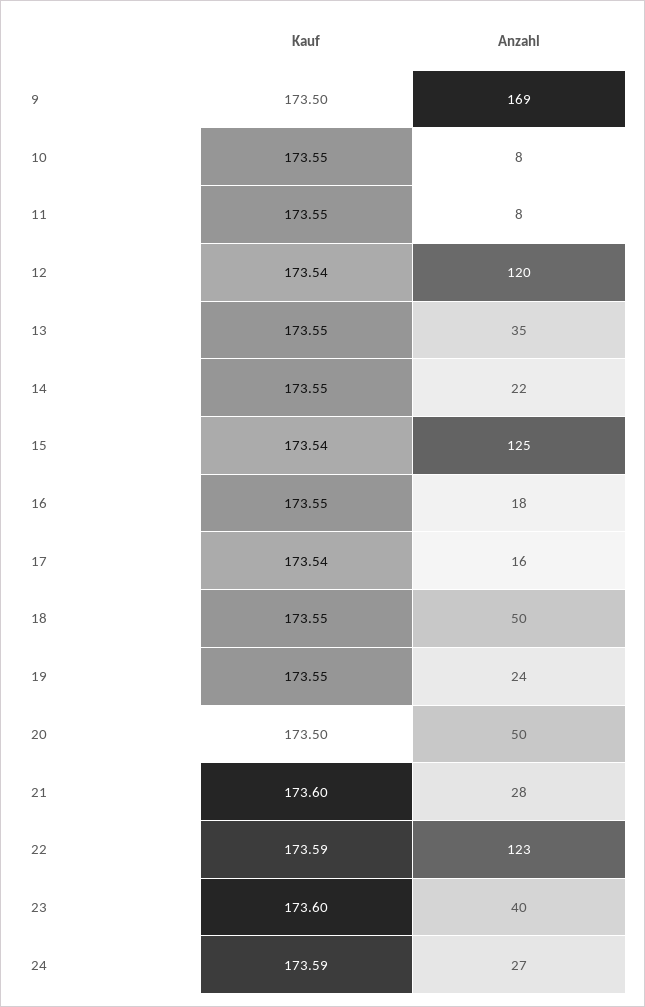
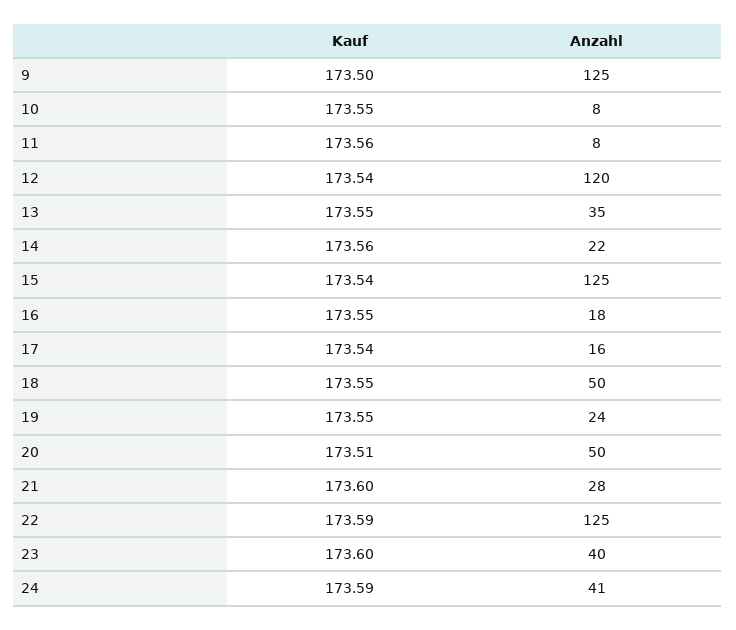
Anzahl, 9: 169 -> 125
Kauf, 11: 173.55 -> 173.56
Kauf, 14: 173.55 -> 173.56
Kauf, 20: 173.5 -> 173.51
Anzahl, 22: 123 -> 125
Anzahl, 24: 27 -> 41

